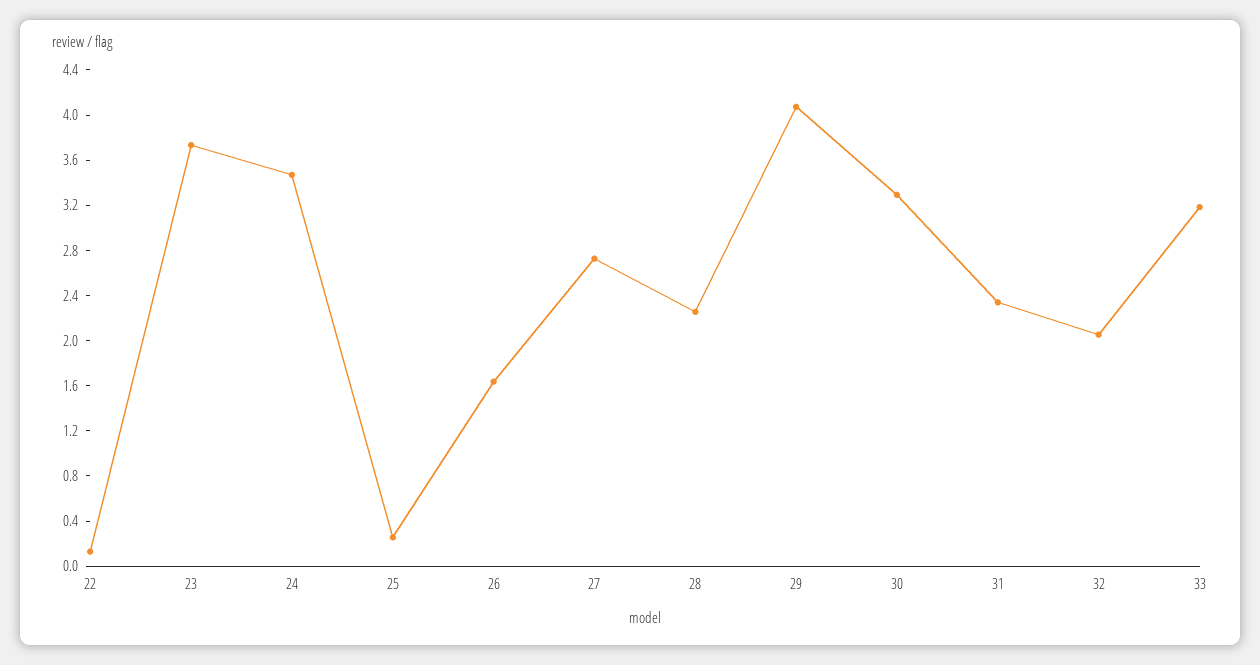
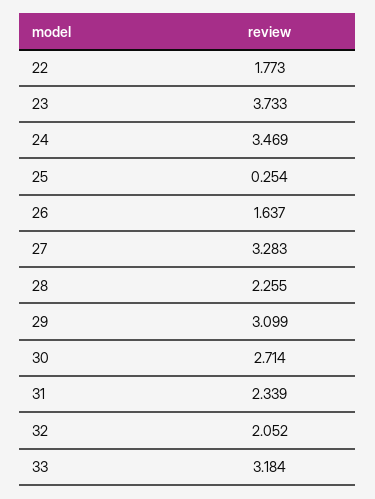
22: 0.1 -> 1.773
27: 2.7 -> 3.283
29: 4.1 -> 3.099
30: 3.3 -> 2.714

